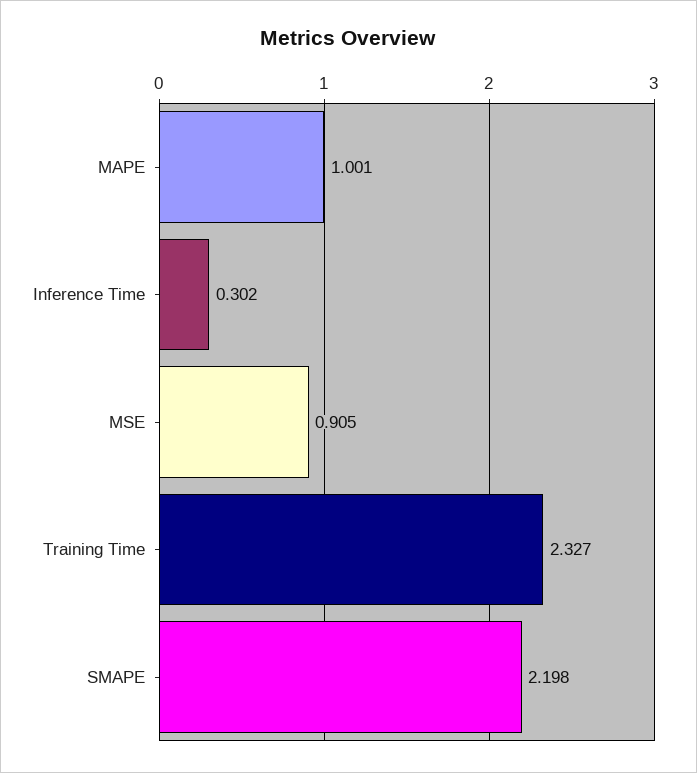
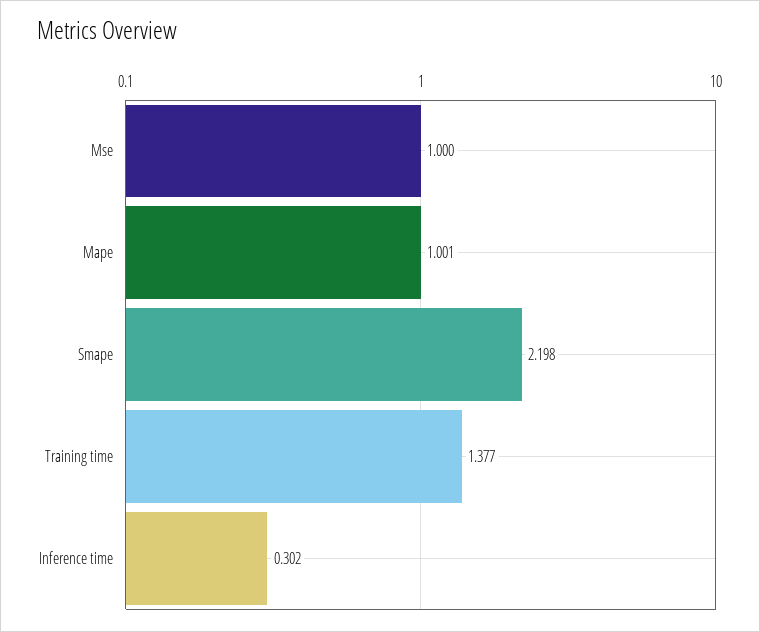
MSE: 0.905 -> 1
Training Time: 2.327 -> 1.377

